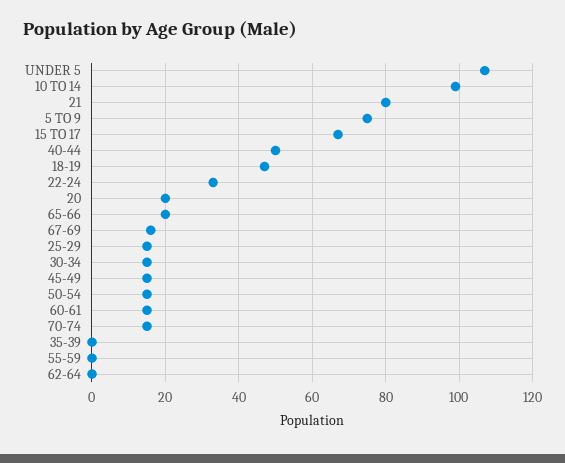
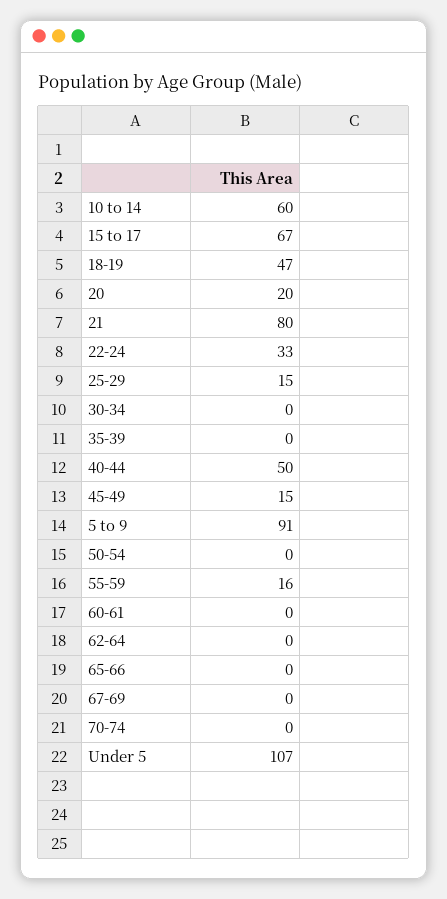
10 TO 14: 100 -> 60
5 TO 9: 75 -> 91
65-66: 20 -> 0
67-69: 15 -> 0
30-34: 15 -> 0
50-54: 15 -> 0
60-61: 15 -> 0
70-74: 15 -> 0
55-59: 0 -> 16

